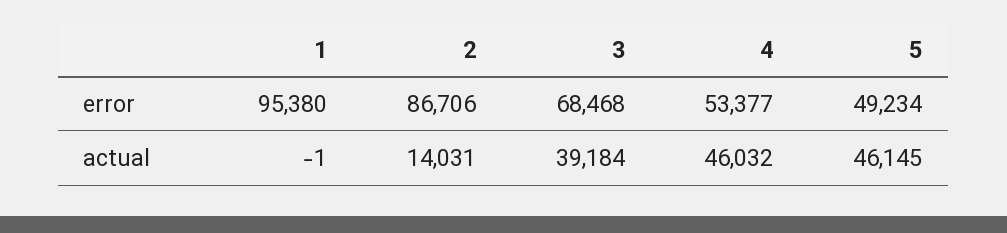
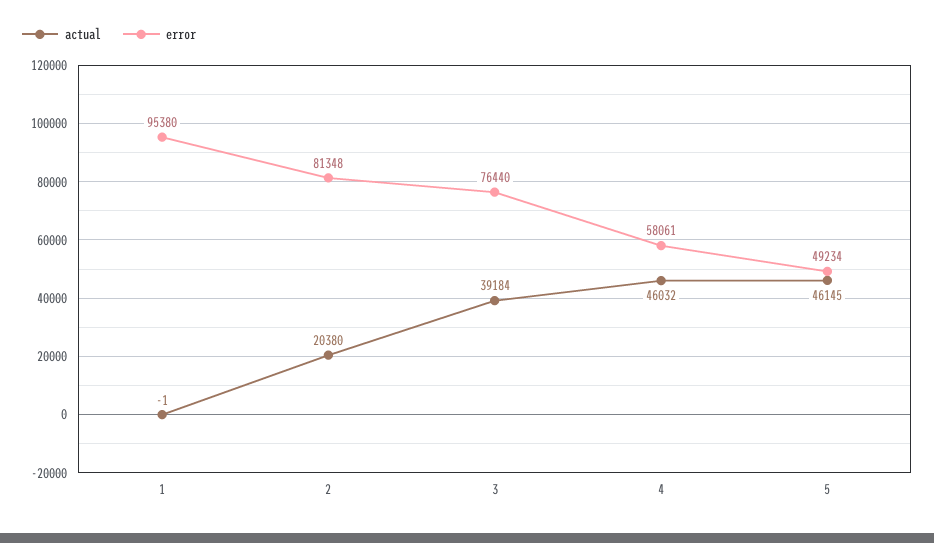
error, 2: 86706 -> 81348
error, 3: 68468 -> 76440
error, 4: 53377 -> 58061
actual, 2: 14031 -> 20380

